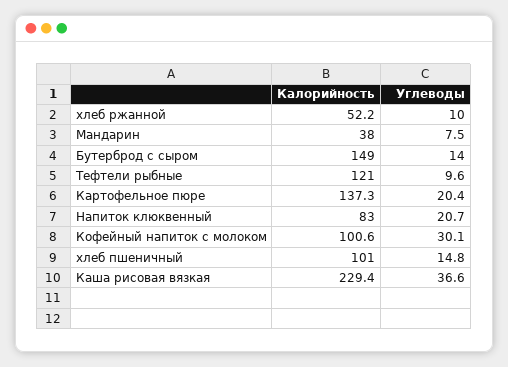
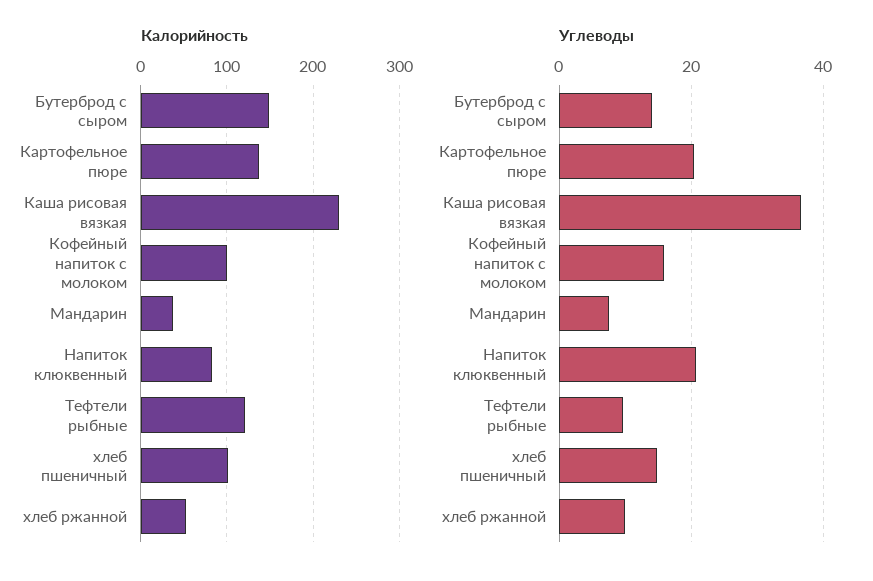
Углеводы, Кофейный напиток с молоком: 30.1 -> 16

